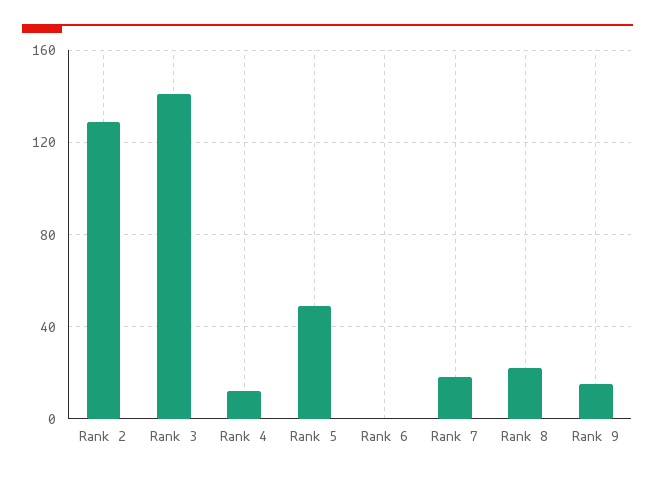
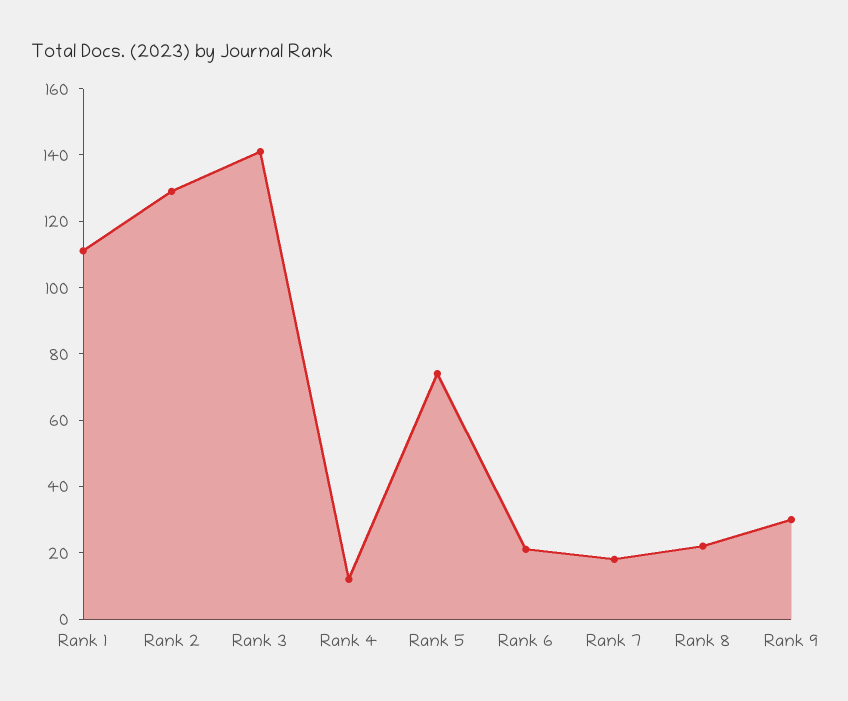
Rank 5: 50 -> 75
Rank 6: 0 -> 20
Rank 9: 15 -> 30
Rank 1: none -> 110

